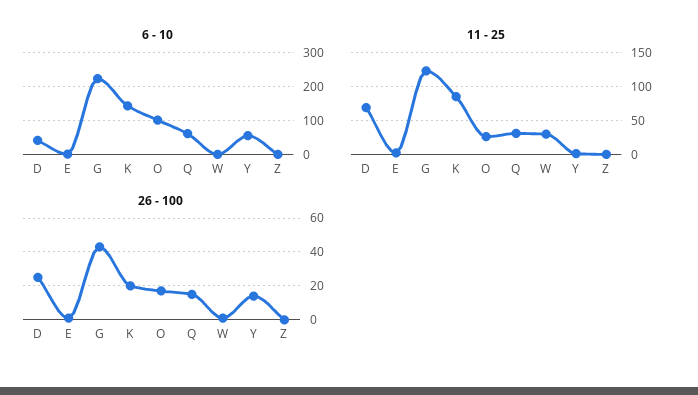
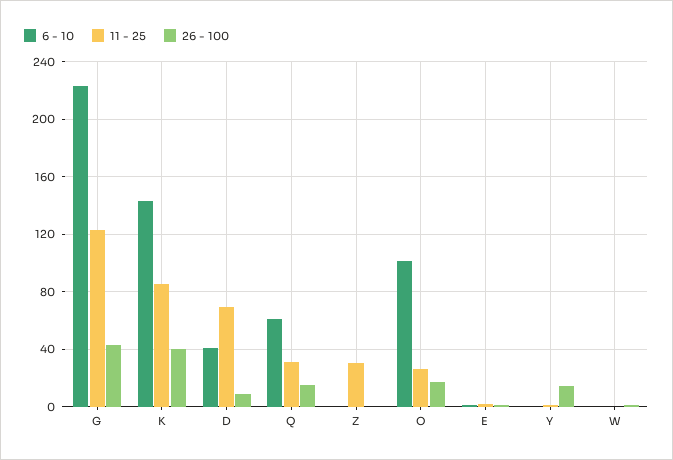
6 - 10, Y: 60 -> 0
11 - 25, W: 30 -> 0
11 - 25, Z: 0 -> 30
26 - 100, D: 25 -> 10
26 - 100, K: 20 -> 40

